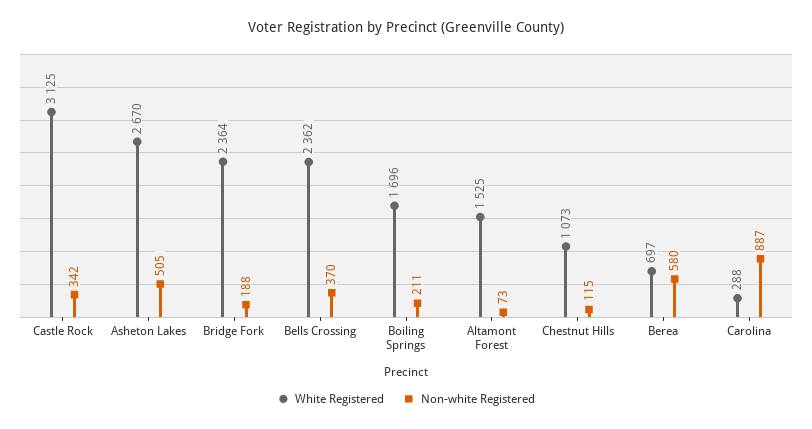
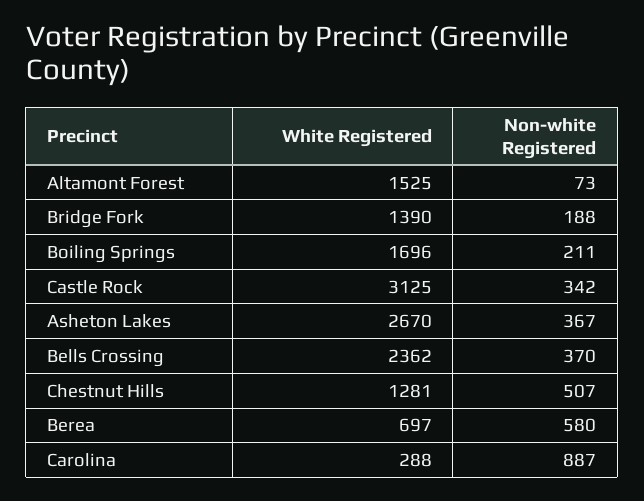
Non-white Registered, Asheton Lakes: 505 -> 367
White Registered, Bridge Fork: 2364 -> 1390
White Registered, Chestnut Hills: 1073 -> 1281
Non-white Registered, Chestnut Hills: 115 -> 507

